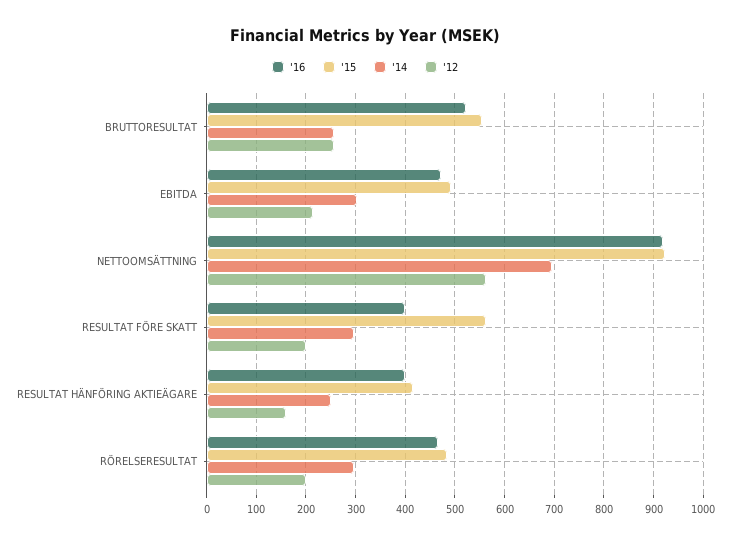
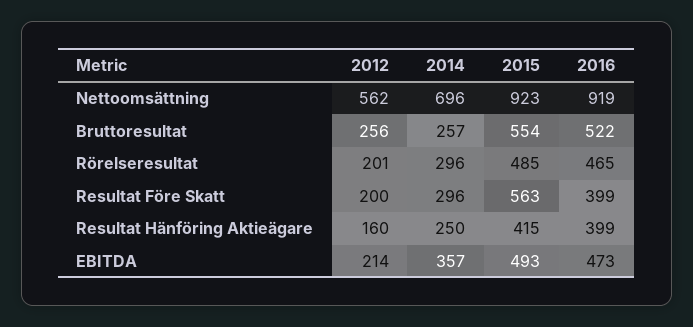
'14, EBITDA: 300 -> 357

